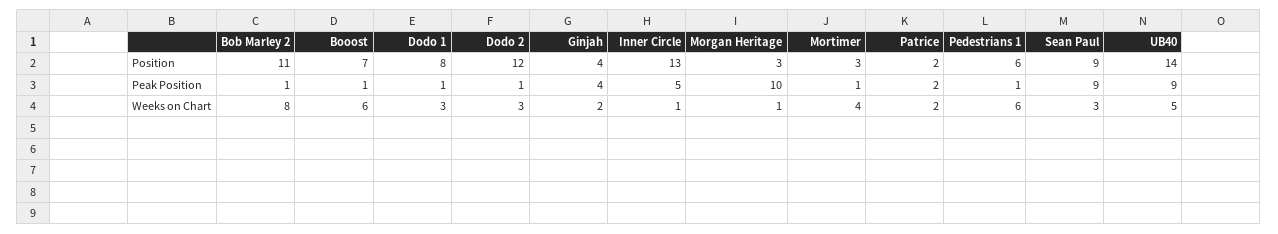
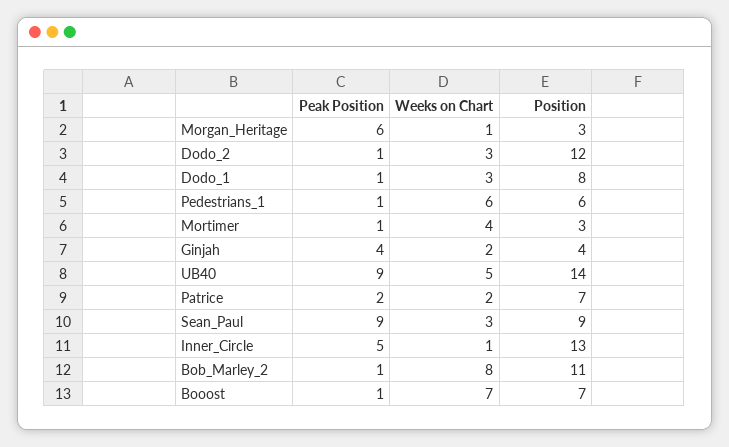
Patrice, Position: 2 -> 7
Morgan Heritage, Peak Position: 10 -> 6
Booost, Weeks on Chart: 6 -> 7

